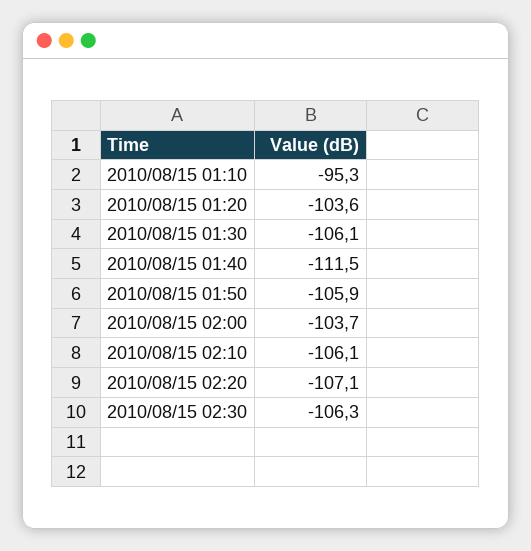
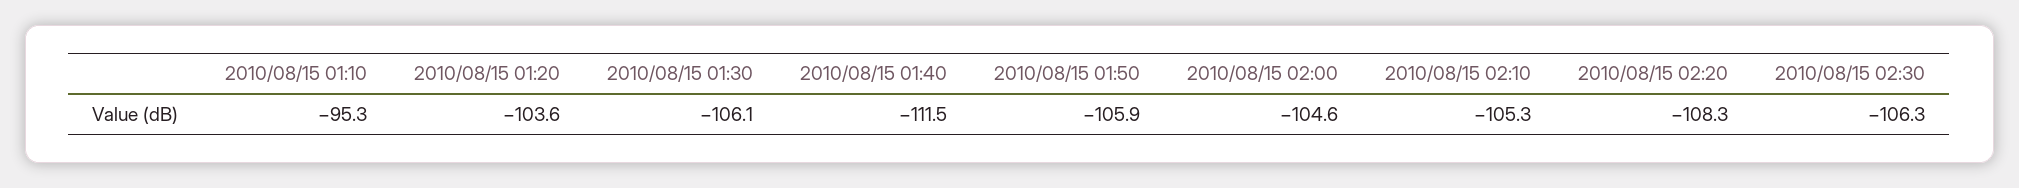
2010/08/15 02:00: -103.7 -> -104.6
2010/08/15 02:10: -106.1 -> -105.3
2010/08/15 02:20: -107.1 -> -108.3

